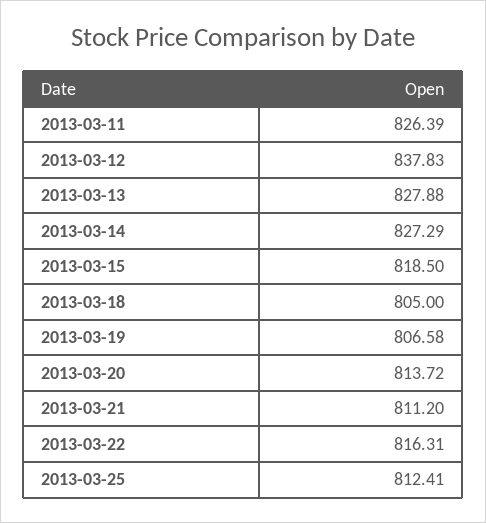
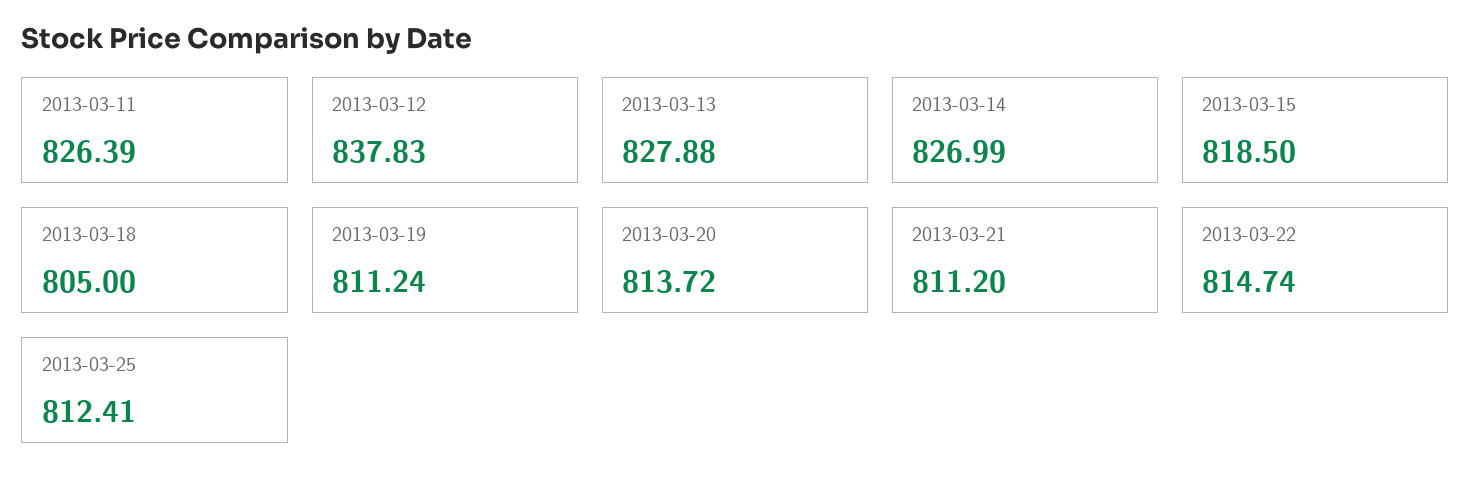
2013-03-14: 827.29 -> 826.99
2013-03-19: 806.58 -> 811.24
2013-03-22: 816.31 -> 814.74

